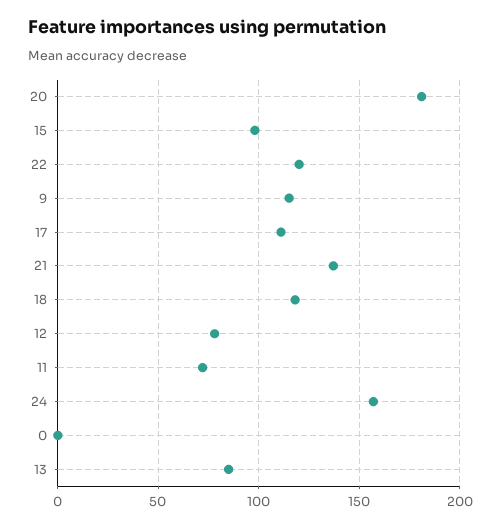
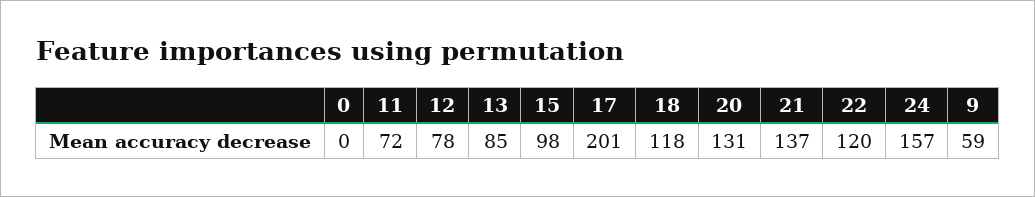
20: 180 -> 131
9: 115 -> 59
17: 110 -> 201

